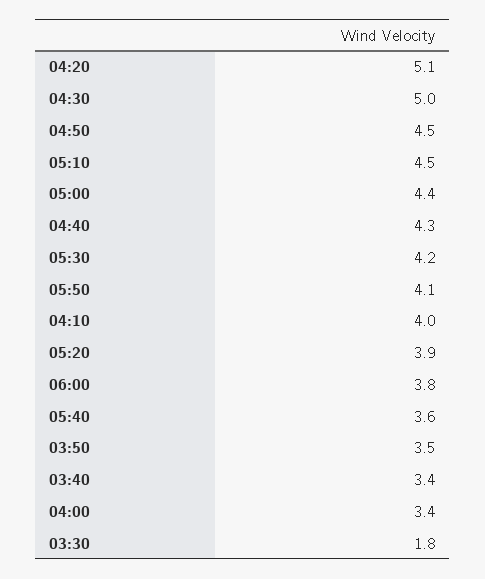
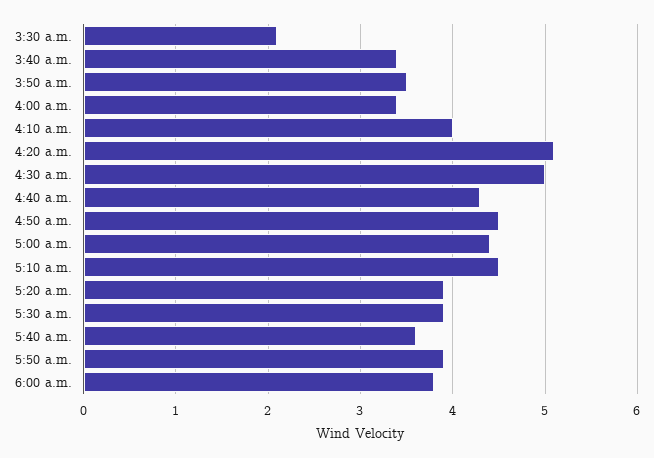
05:30: 4.2 -> 3.9
05:50: 4.1 -> 3.9
03:30: 1.8 -> 2.1

